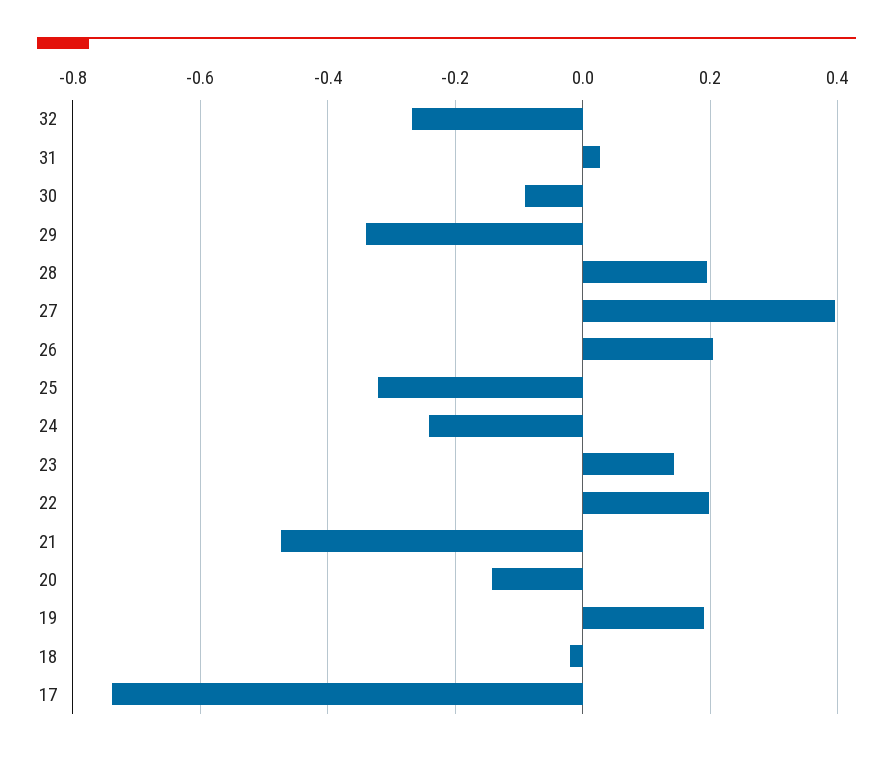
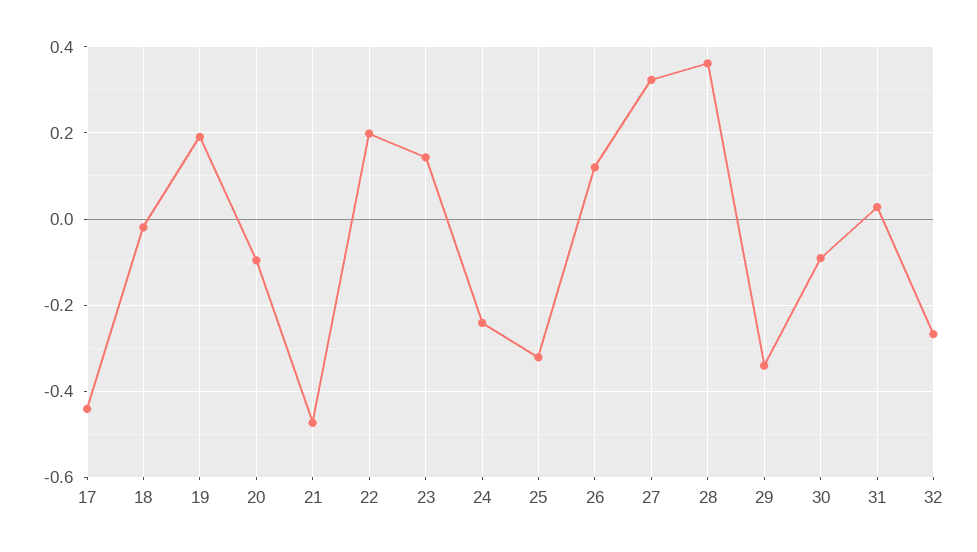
28: 0.2 -> 0.36
27: 0.4 -> 0.32
26: 0.2 -> 0.12
20: -0.14 -> -0.1
17: -0.74 -> -0.44

